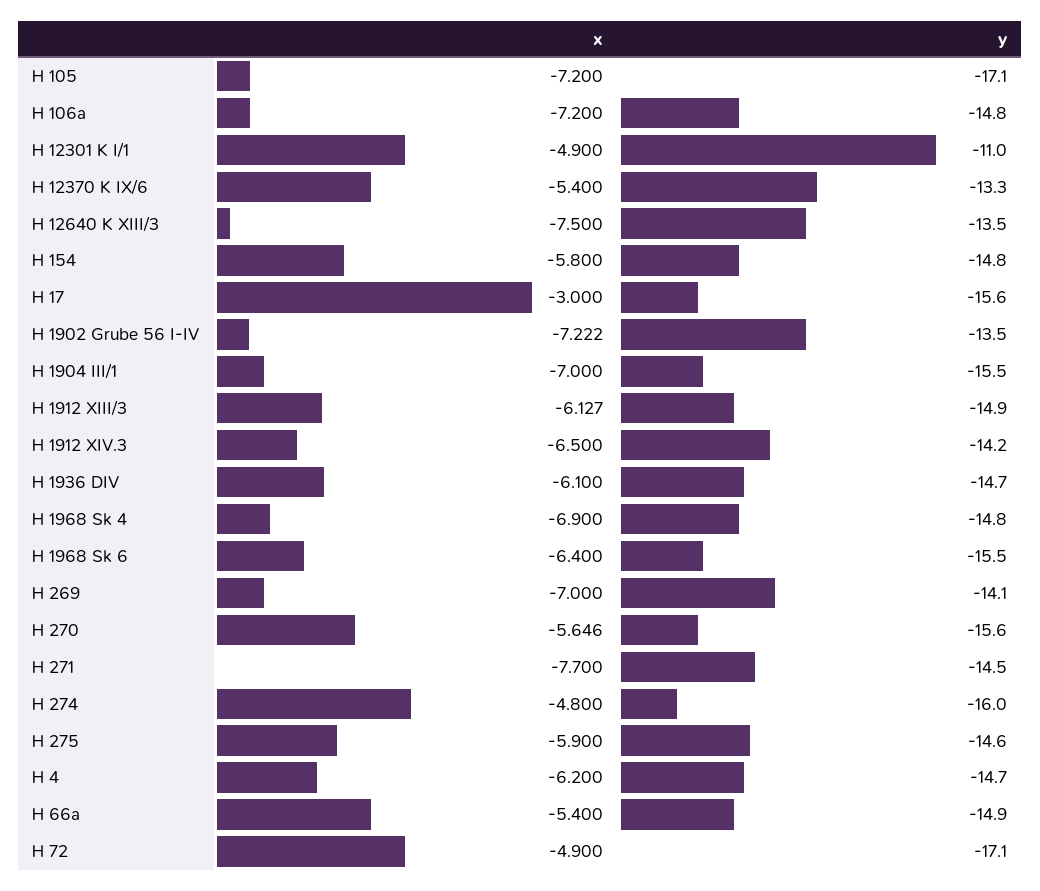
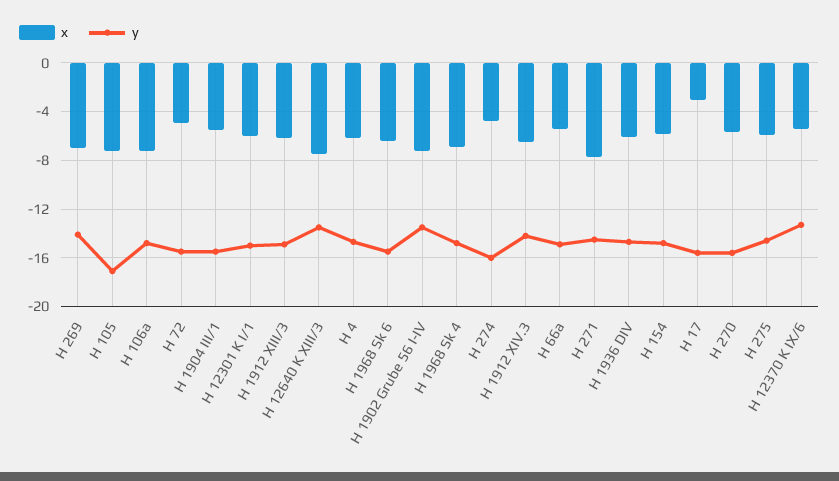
x, H 12301 K I/1: -4.9 -> -6
y, H 12301 K I/1: -11 -> -15
x, H 1904 III/1: -7 -> -5.5
y, H 72: -17.1 -> -15.5

